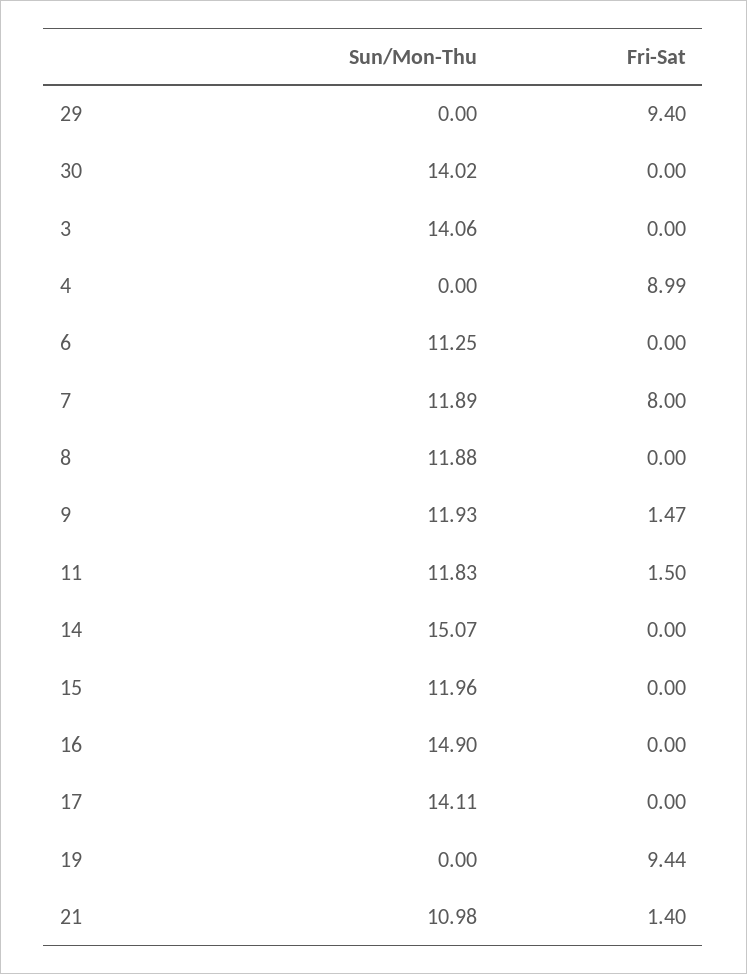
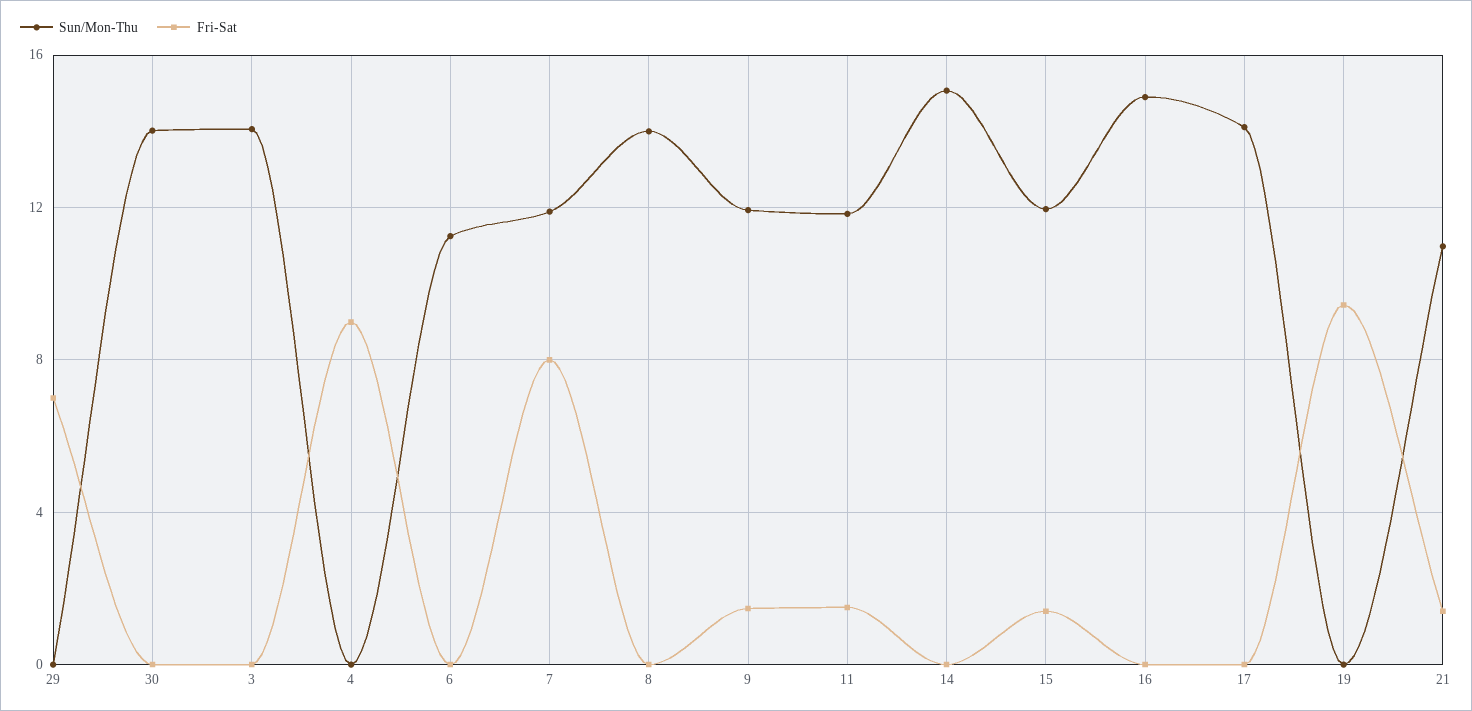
Fri-Sat, 29: 9.4 -> 7
Sun/Mon-Thu, 8: 11.88 -> 14
Fri-Sat, 15: 0 -> 1.5

